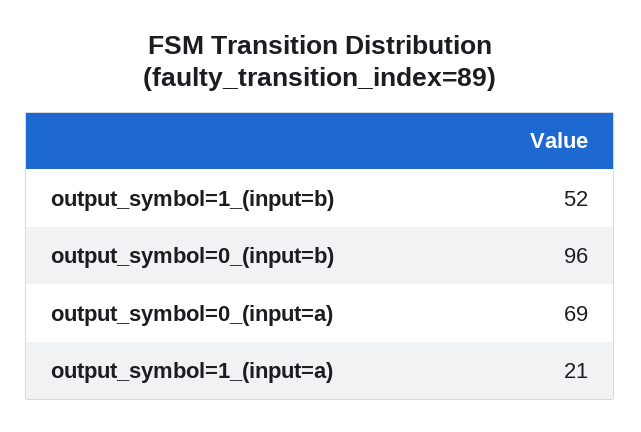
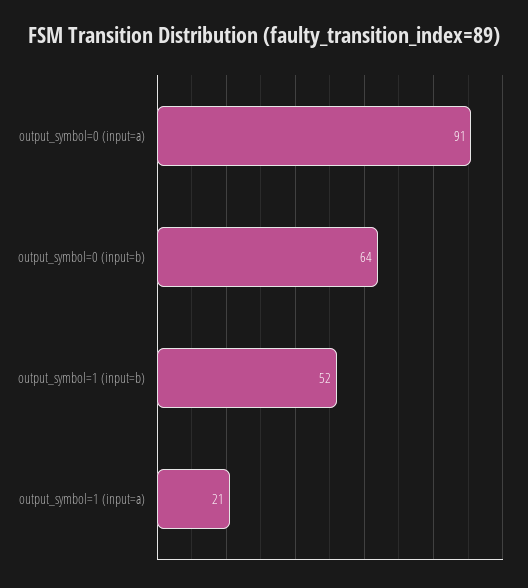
output_symbol=0_(input=b): 96 -> 64
output_symbol=0_(input=a): 69 -> 91

